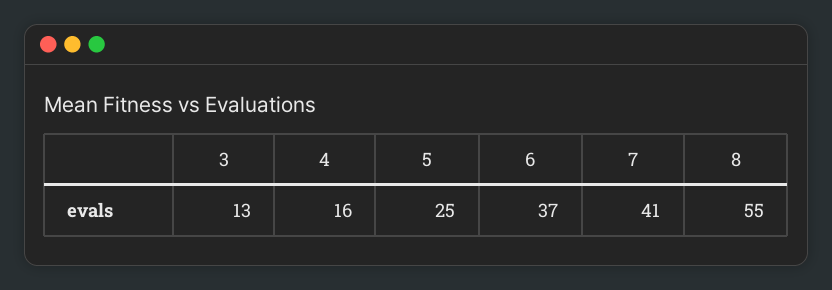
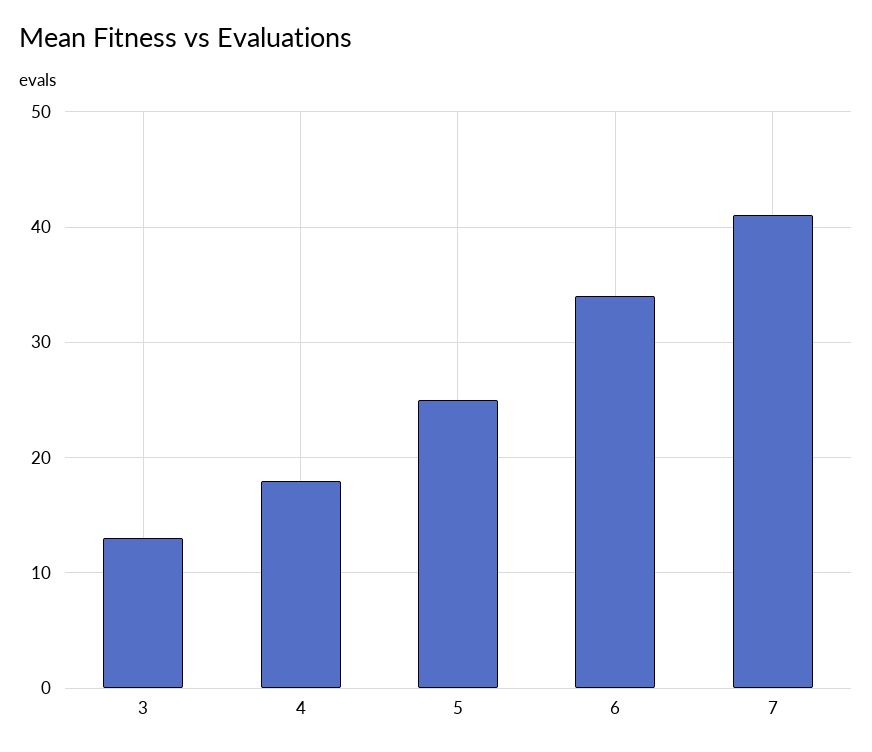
4: 16 -> 18
6: 37 -> 34
8: 55 -> none

